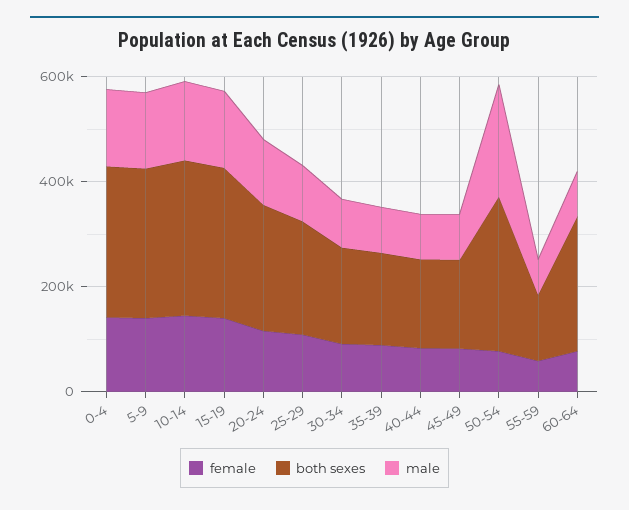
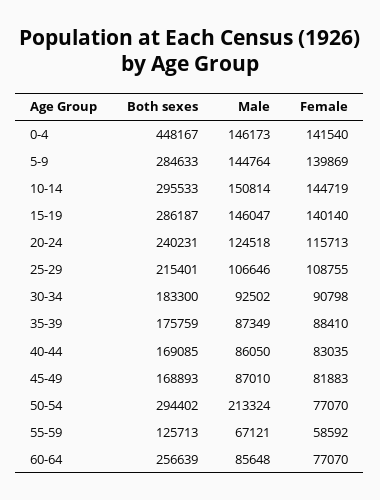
both sexes, 0-4: 300000 -> 448167

